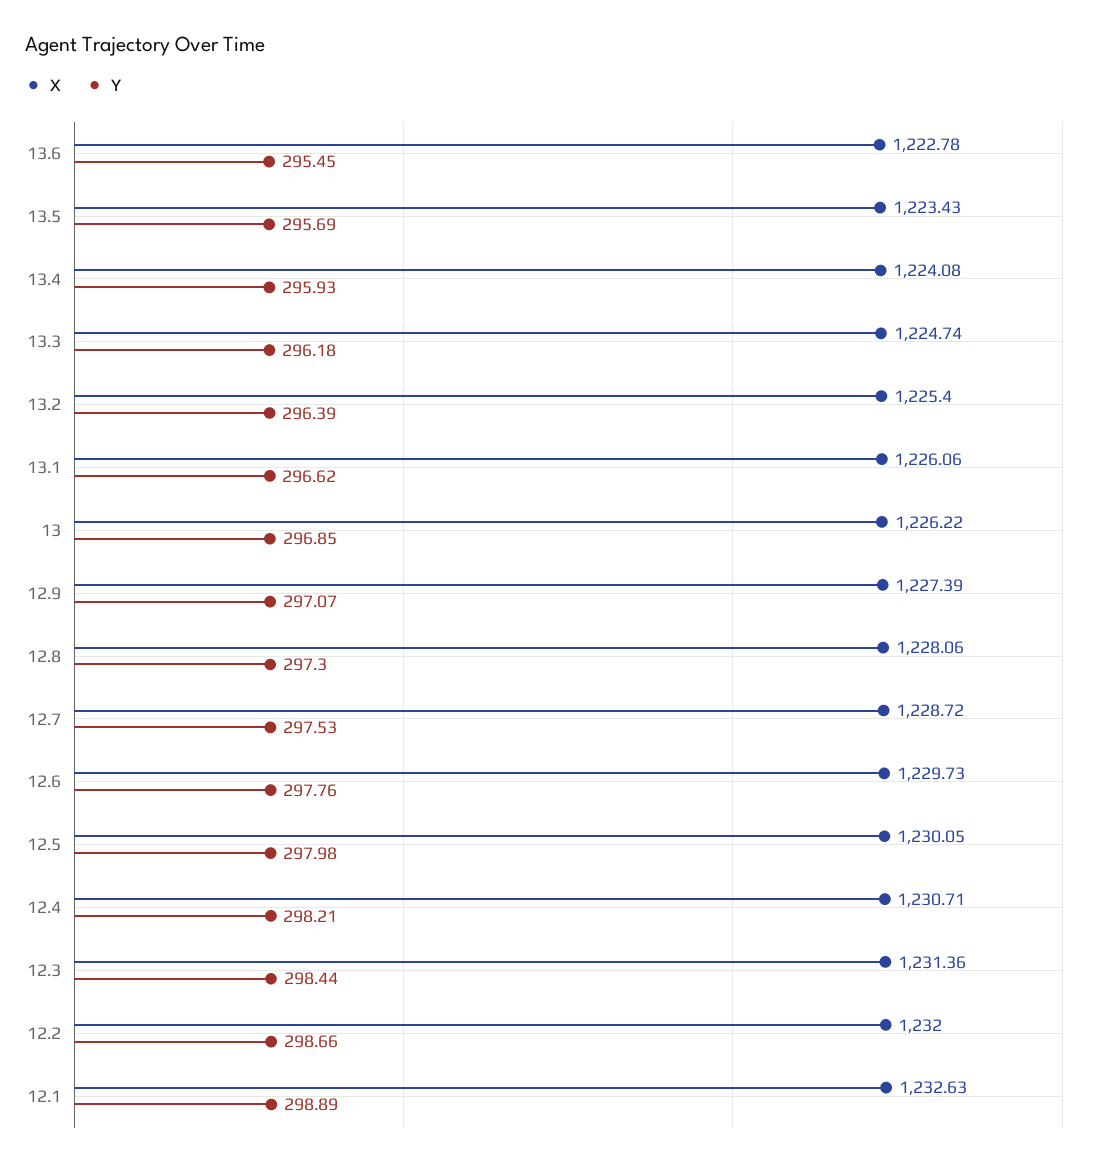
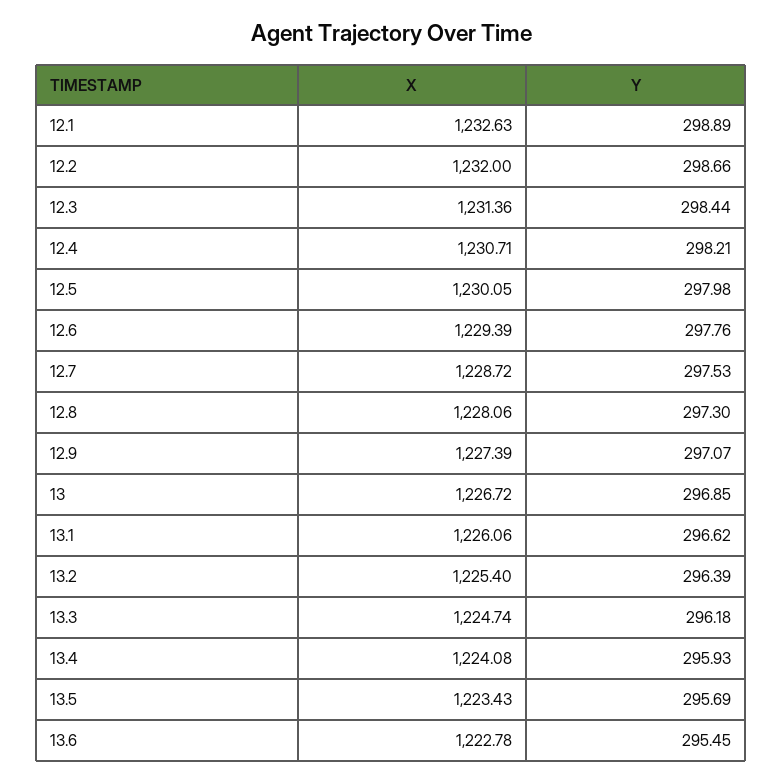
X, 13: 1226.22 -> 1226.72
X, 12.6: 1229.73 -> 1229.39

